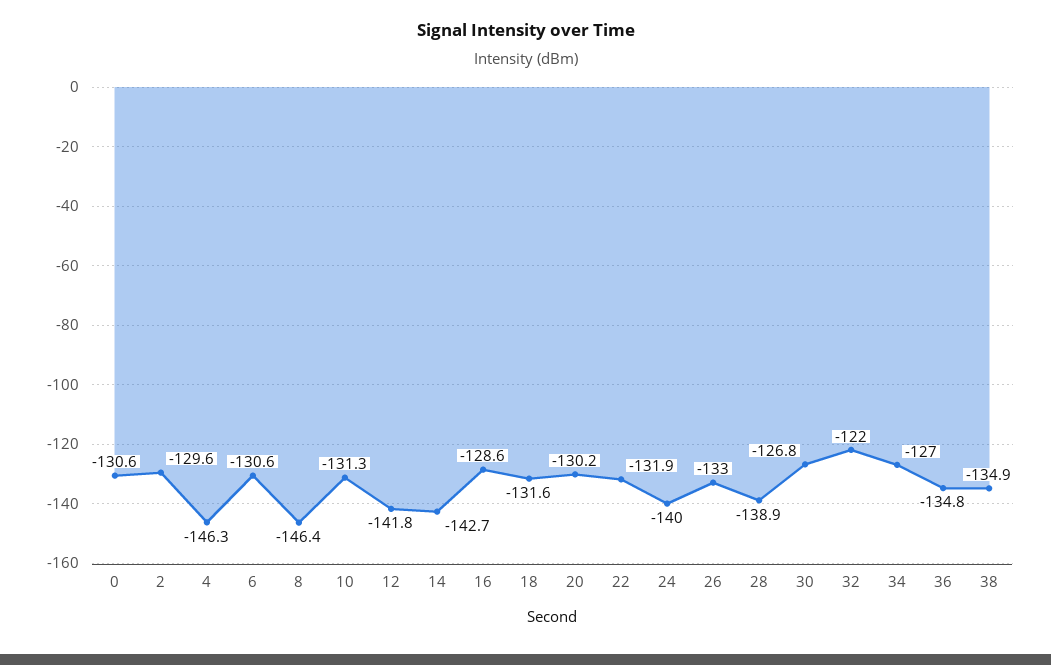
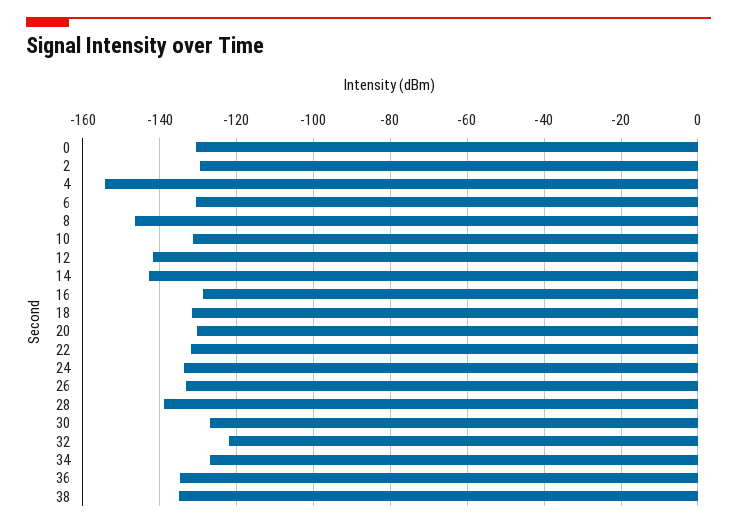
4: -146.3 -> -154
24: -140 -> -134

